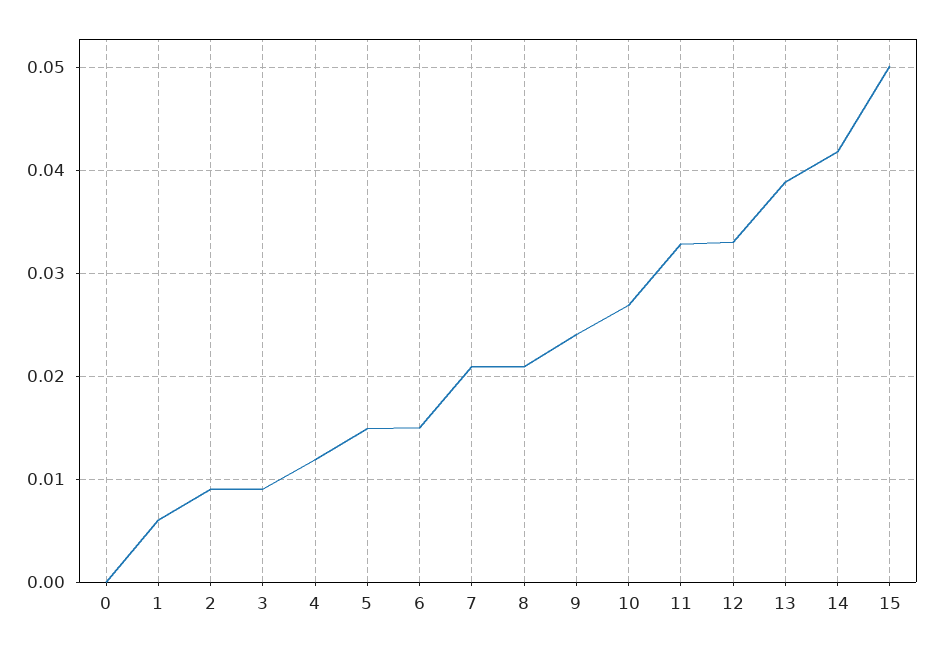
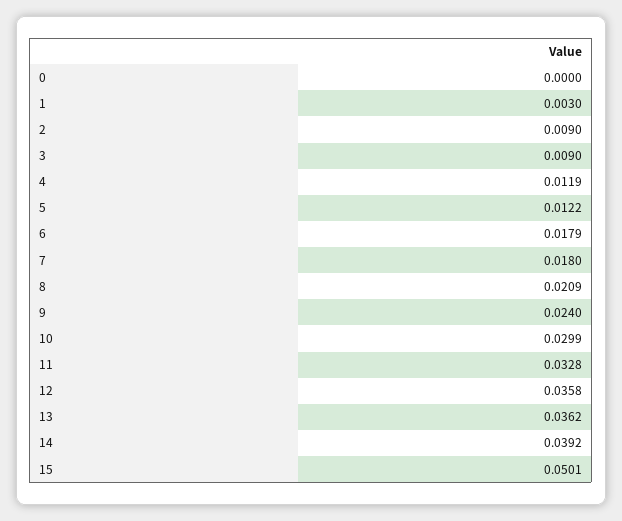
1: 0.006 -> 0.003
5: 0.015 -> 0.0122
6: 0.015 -> 0.0179
7: 0.021 -> 0.018
10: 0.027 -> 0.0299
12: 0.033 -> 0.0358
13: 0.039 -> 0.0362
14: 0.042 -> 0.0392

